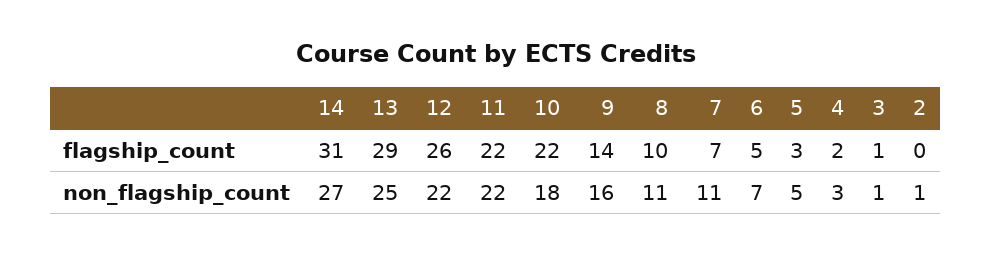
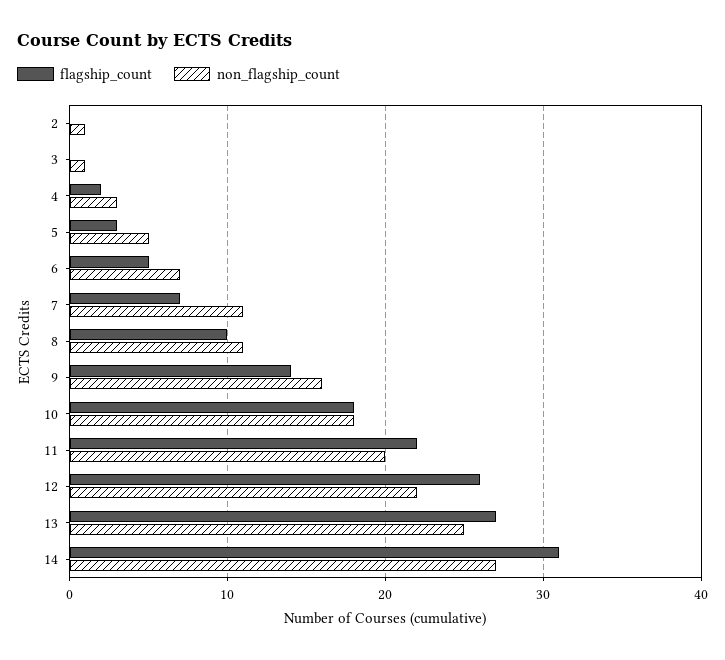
flagship_count, 13: 29 -> 27
flagship_count, 10: 22 -> 18
flagship_count, 3: 1 -> 0
non_flagship_count, 11: 22 -> 20

